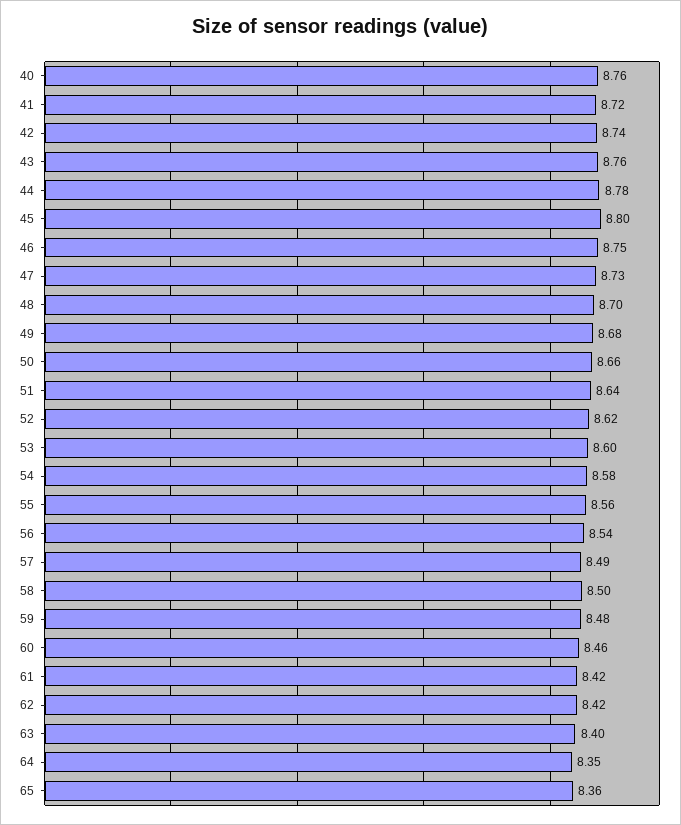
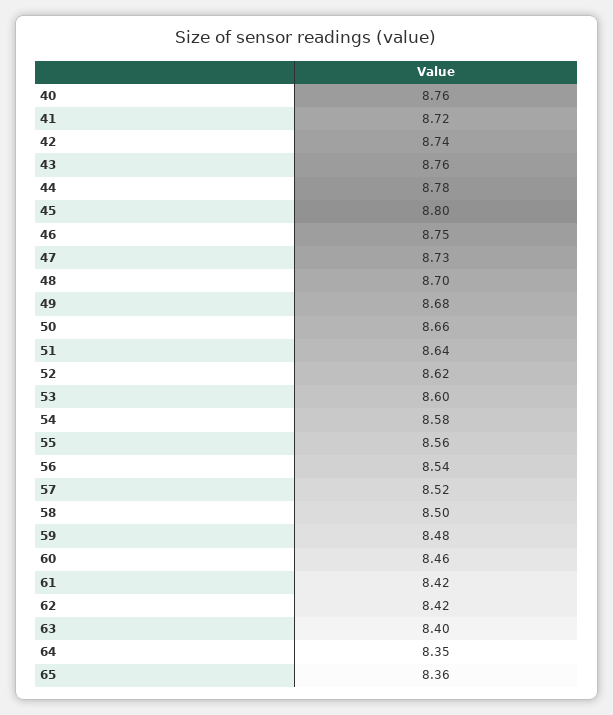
57: 8.49 -> 8.52

